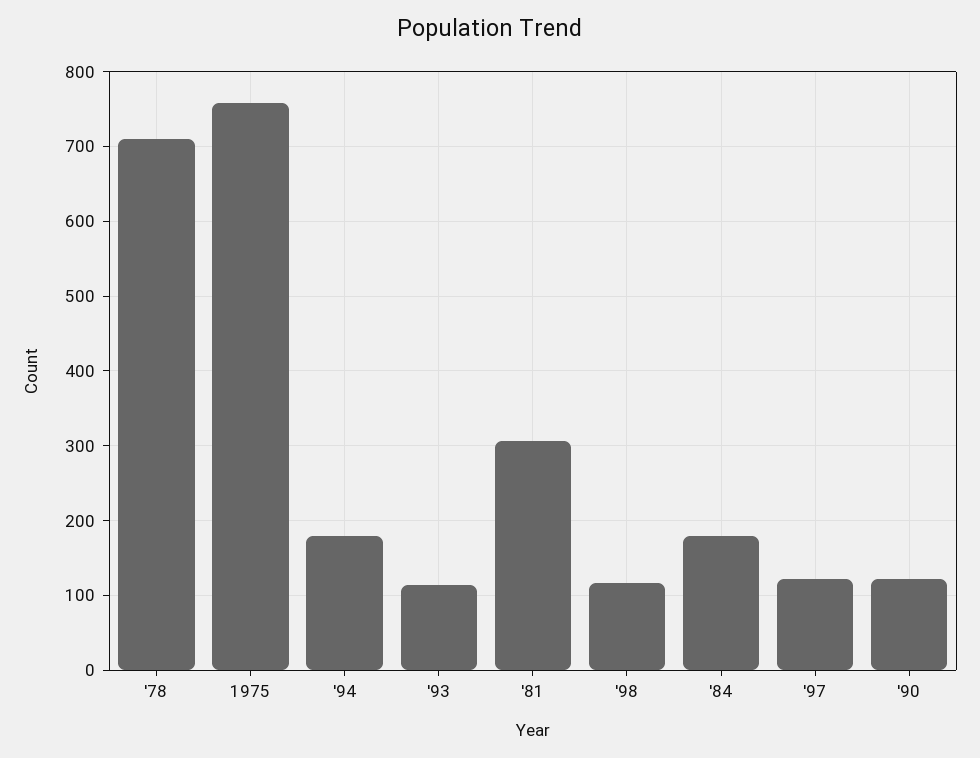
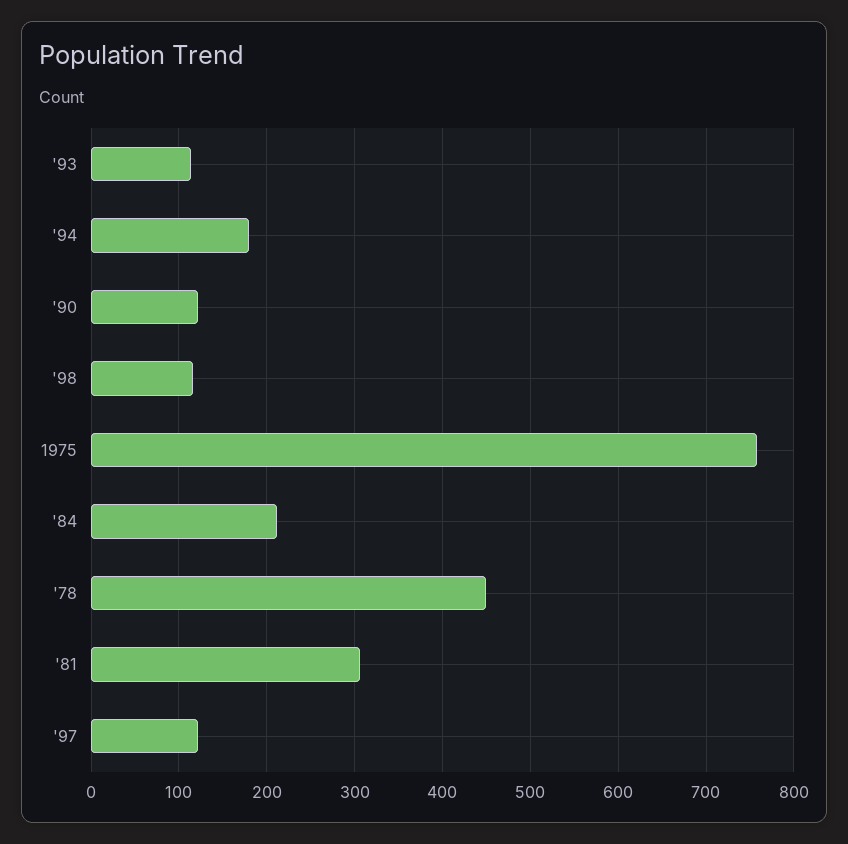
'78: 710 -> 450
'84: 180 -> 210

